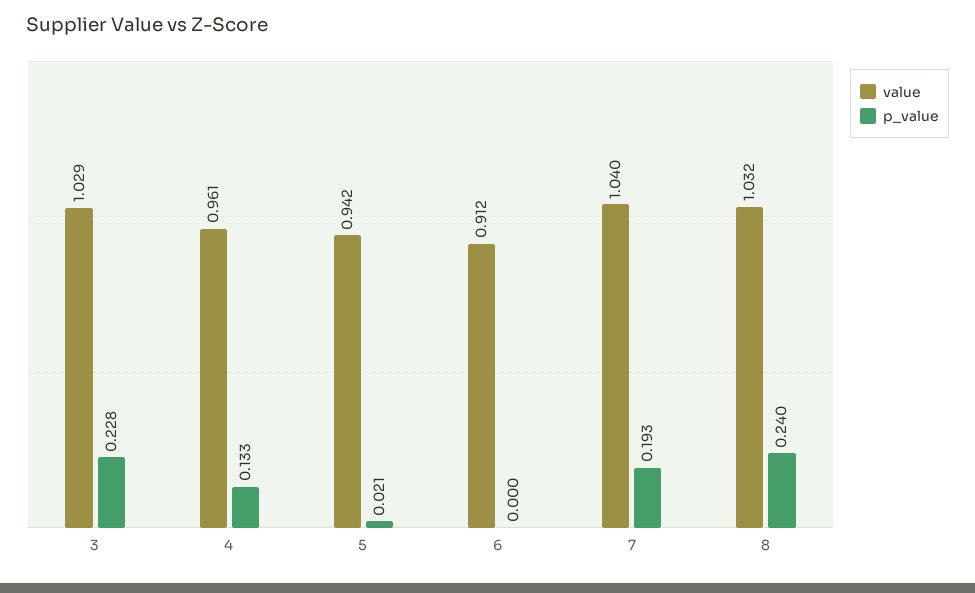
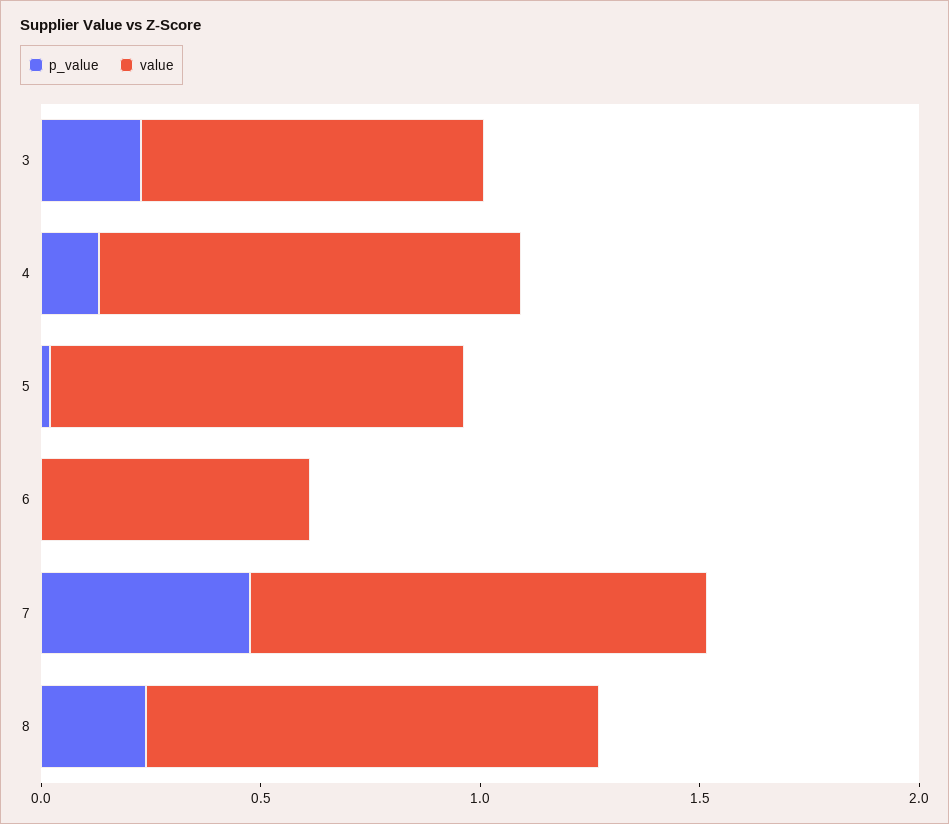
value, 3: 1.029 -> 0.8
value, 6: 0.912 -> 0.6
p_value, 7: 0.193 -> 0.5

